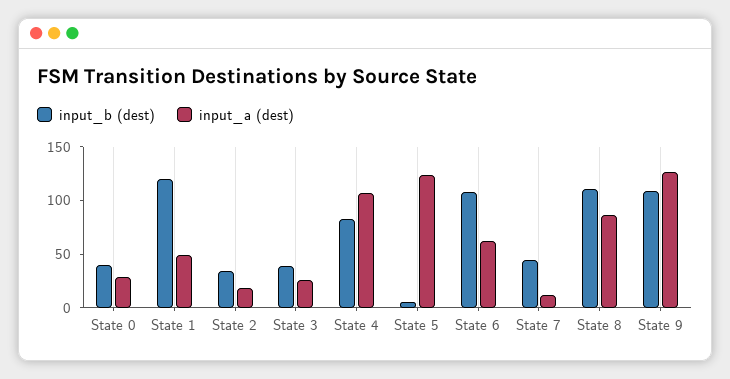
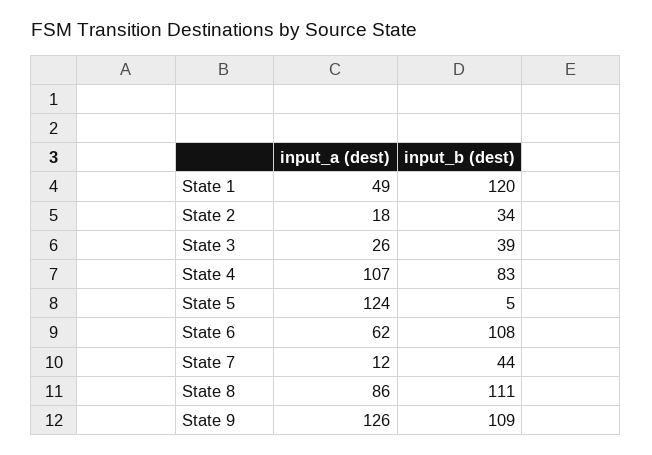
input_b (dest), State 0: 40 -> none
input_a (dest), State 0: 30 -> none

